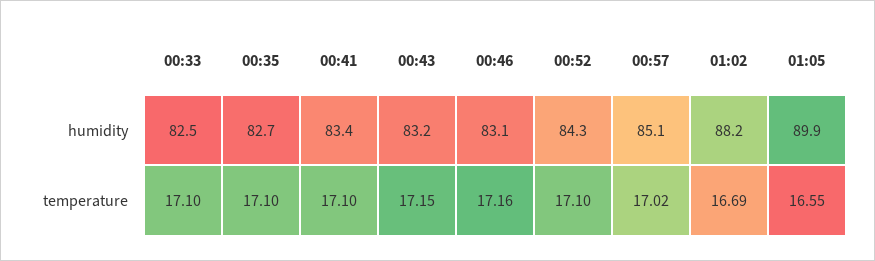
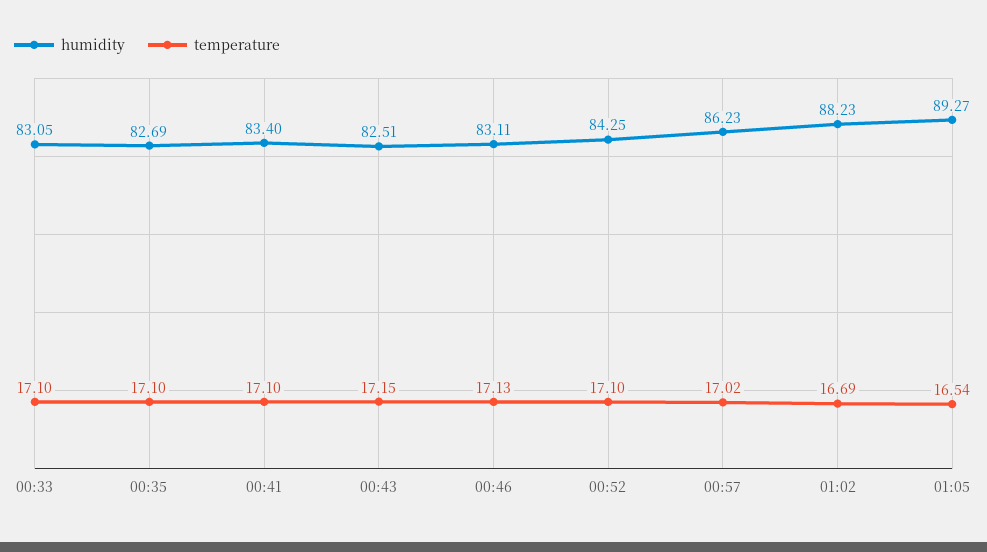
humidity, 00:33: 82.5 -> 83.05
humidity, 00:43: 83.2 -> 82.51
humidity, 00:57: 85.1 -> 86.23
humidity, 01:05: 89.9 -> 89.27
temperature, 00:46: 17.16 -> 17.13
temperature, 01:05: 16.55 -> 16.54

